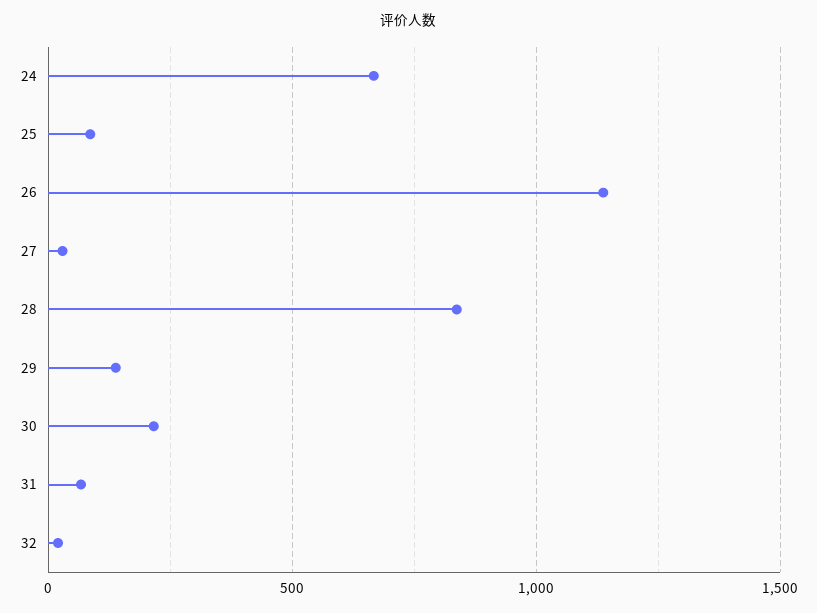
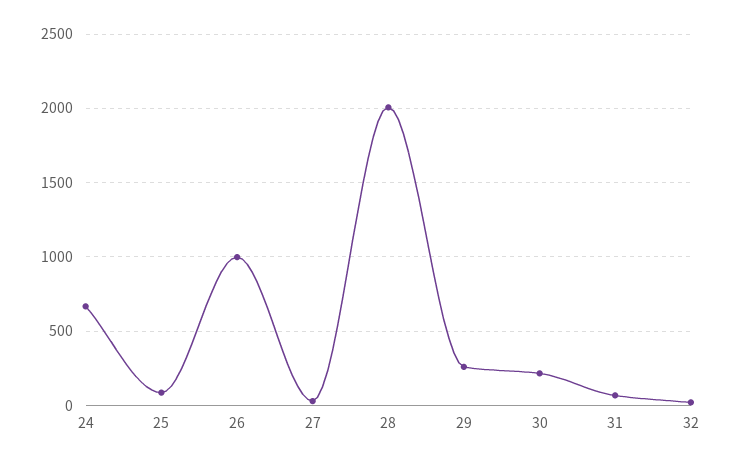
26: 1150 -> 1000
28: 850 -> 2000
29: 150 -> 250

